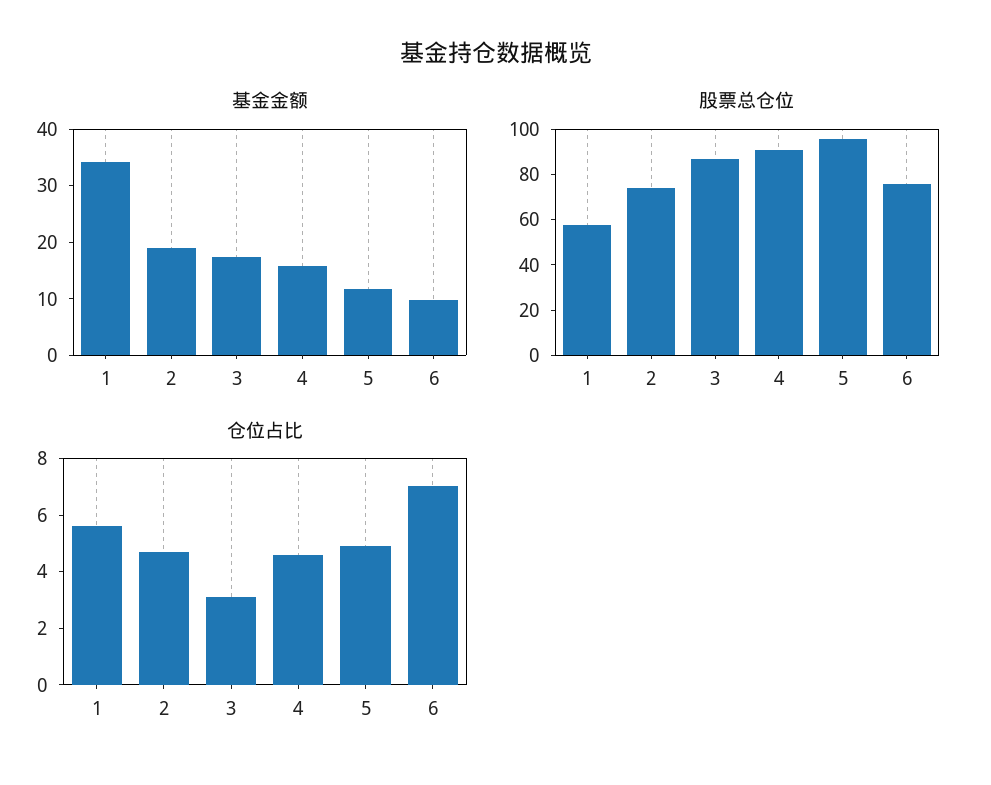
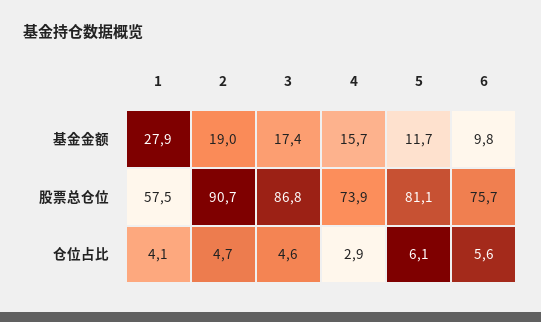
基金金额, 1: 34 -> 27.9
股票总仓位, 2: 75 -> 90.7
股票总仓位, 4: 90 -> 73.9
股票总仓位, 5: 95 -> 81.1
仓位占比, 1: 5.5 -> 4.1
仓位占比, 3: 3 -> 4.6
仓位占比, 4: 4.5 -> 2.9
仓位占比, 5: 5 -> 6.1
仓位占比, 6: 7 -> 5.6

